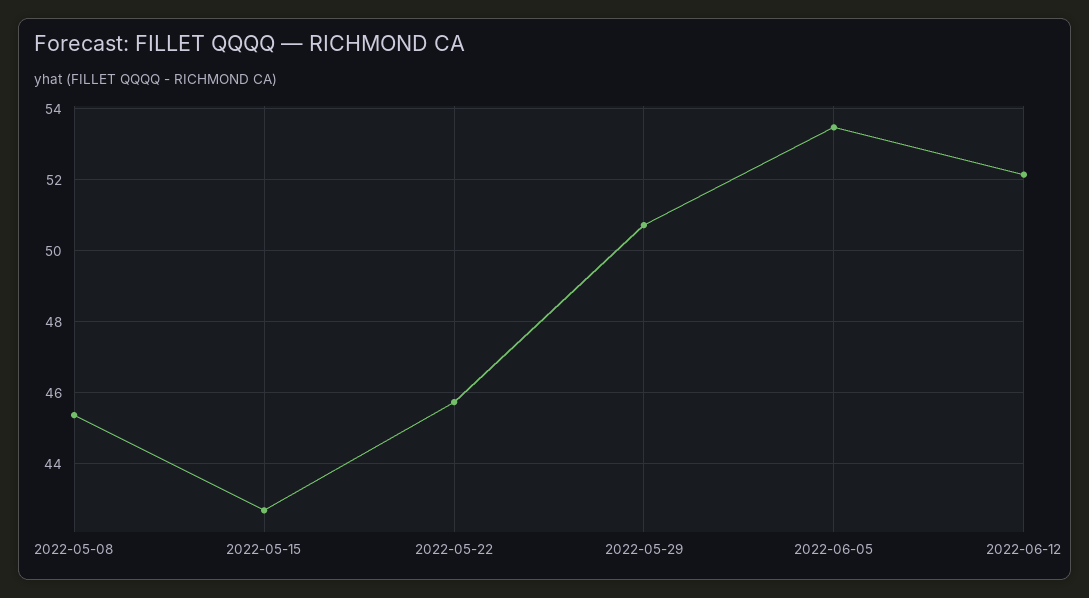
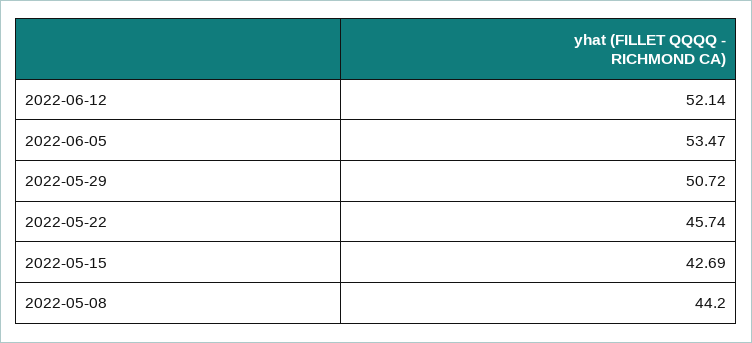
2022-05-08: 45.4 -> 44.2

